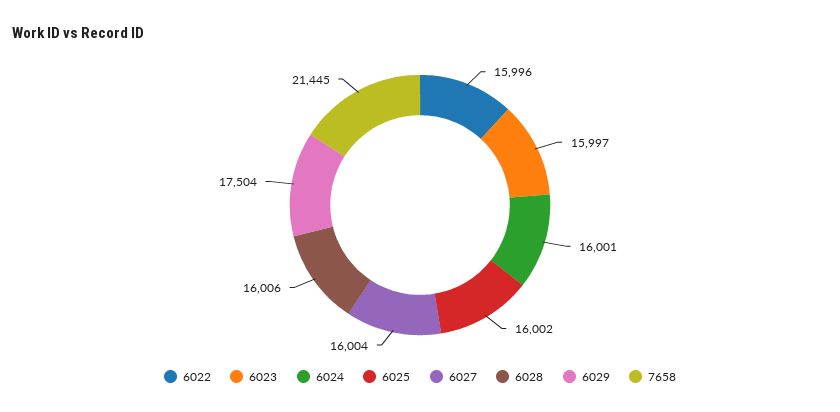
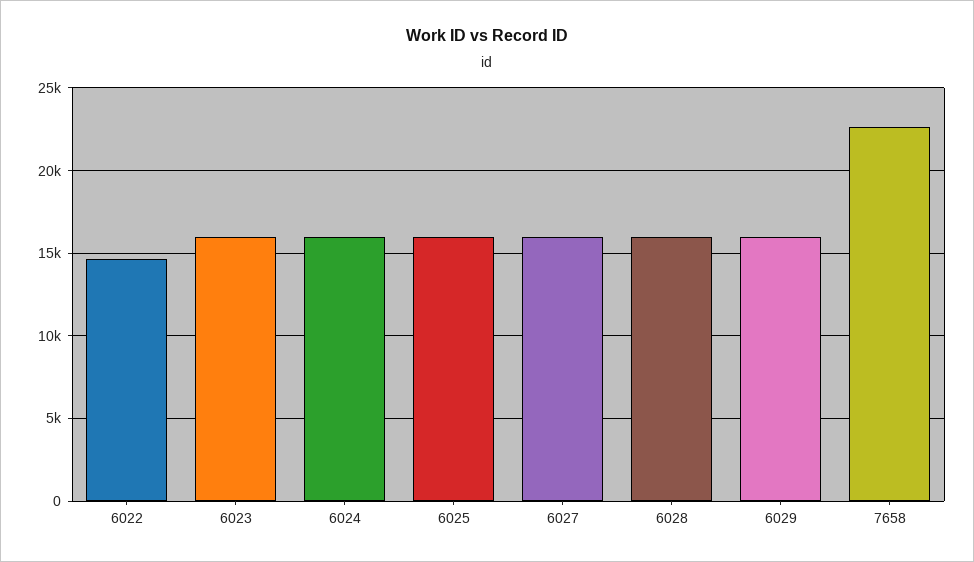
6022: 15996 -> 14500
6029: 17504 -> 16000
7658: 21445 -> 22500

